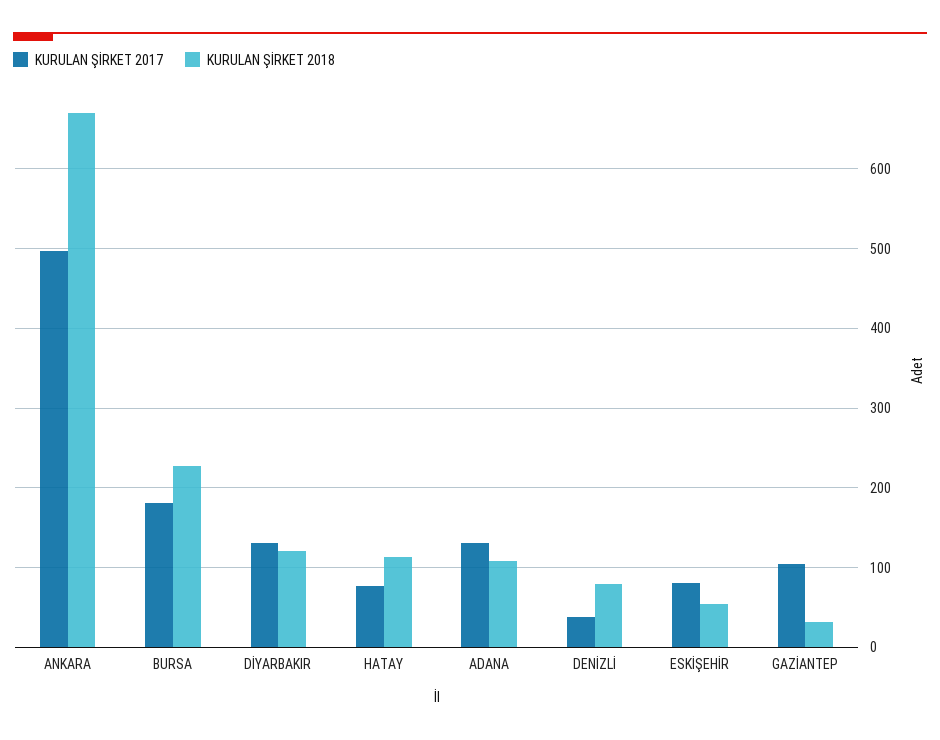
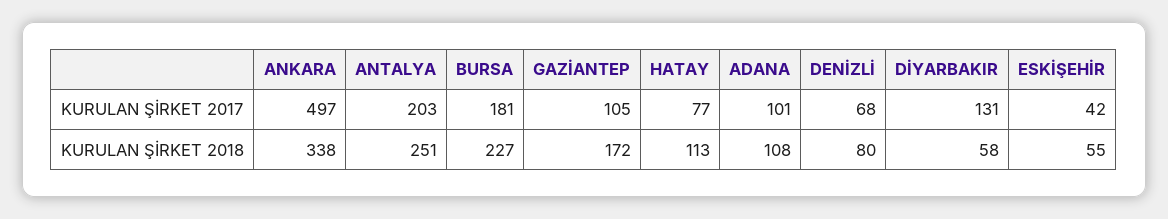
KURULAN ŞİRKET 2018, ANKARA: 670 -> 338
KURULAN ŞİRKET 2018, DİYARBAKIR: 120 -> 58
KURULAN ŞİRKET 2017, ADANA: 130 -> 101
KURULAN ŞİRKET 2017, DENİZLİ: 40 -> 68
KURULAN ŞİRKET 2017, ESKİŞEHİR: 80 -> 42
KURULAN ŞİRKET 2018, GAZİANTEP: 30 -> 172
KURULAN ŞİRKET 2017, ANTALYA: none -> 203
KURULAN ŞİRKET 2018, ANTALYA: none -> 251

